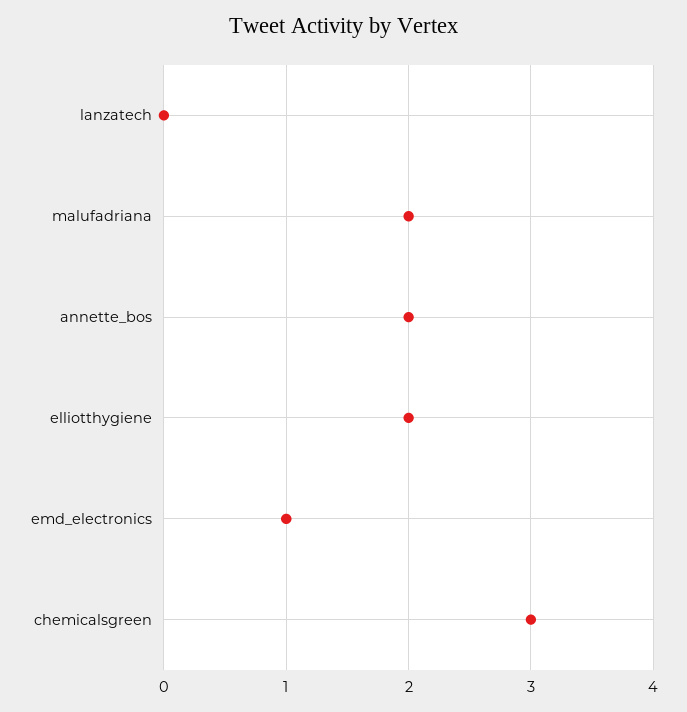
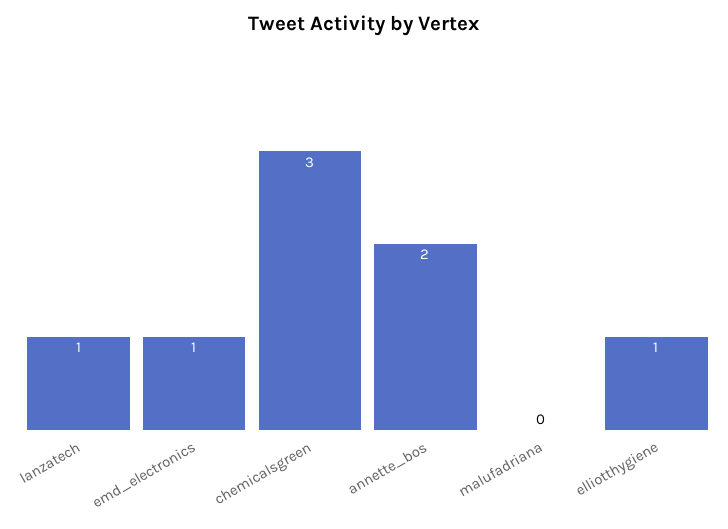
lanzatech: 0 -> 1
malufadriana: 2 -> 0
elliotthygiene: 2 -> 1

